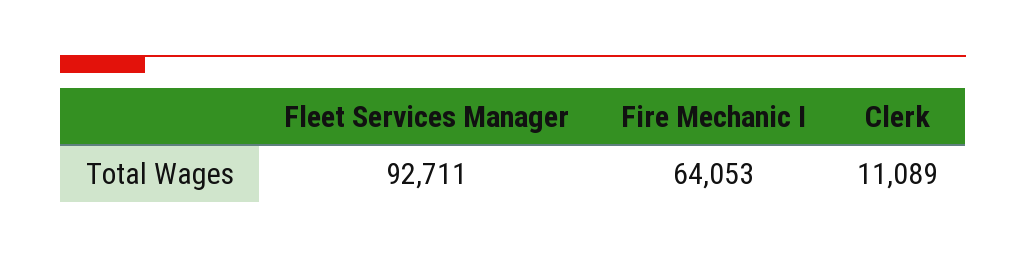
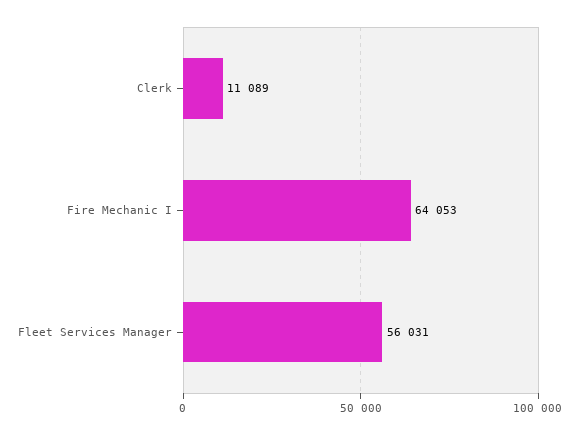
Fleet Services Manager: 92711 -> 56031

